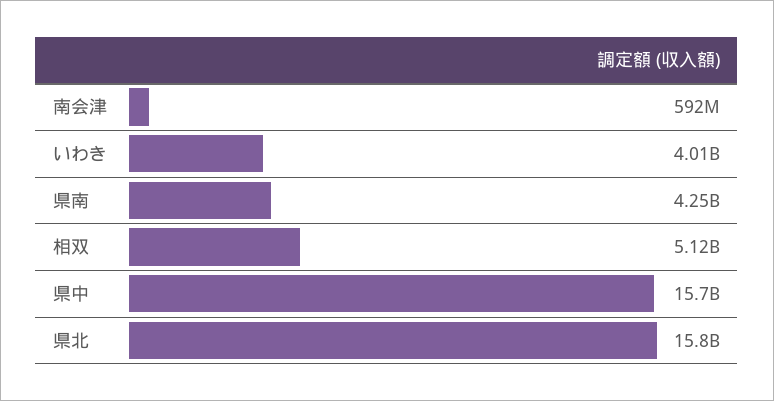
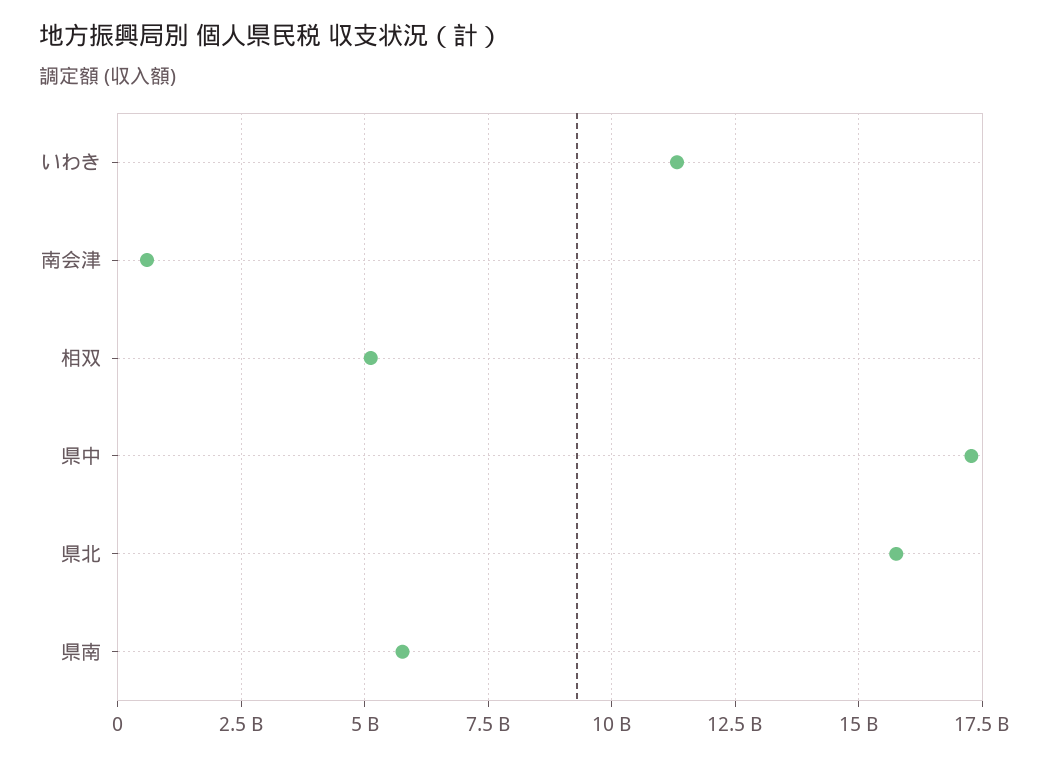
いわき: 4010000000 -> 11250000000
県南: 4250000000 -> 5750000000
県中: 15700000000 -> 17250000000

